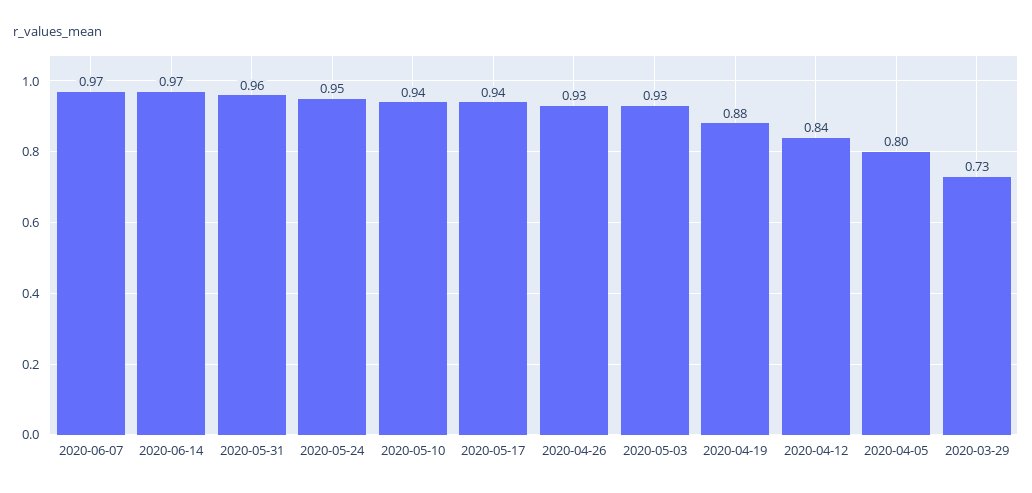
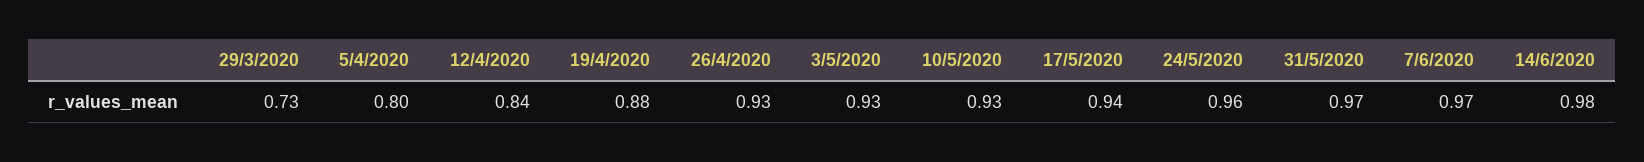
2020-06-14: 0.97 -> 0.98
2020-05-31: 0.96 -> 0.97
2020-05-24: 0.95 -> 0.96
2020-05-10: 0.94 -> 0.93

